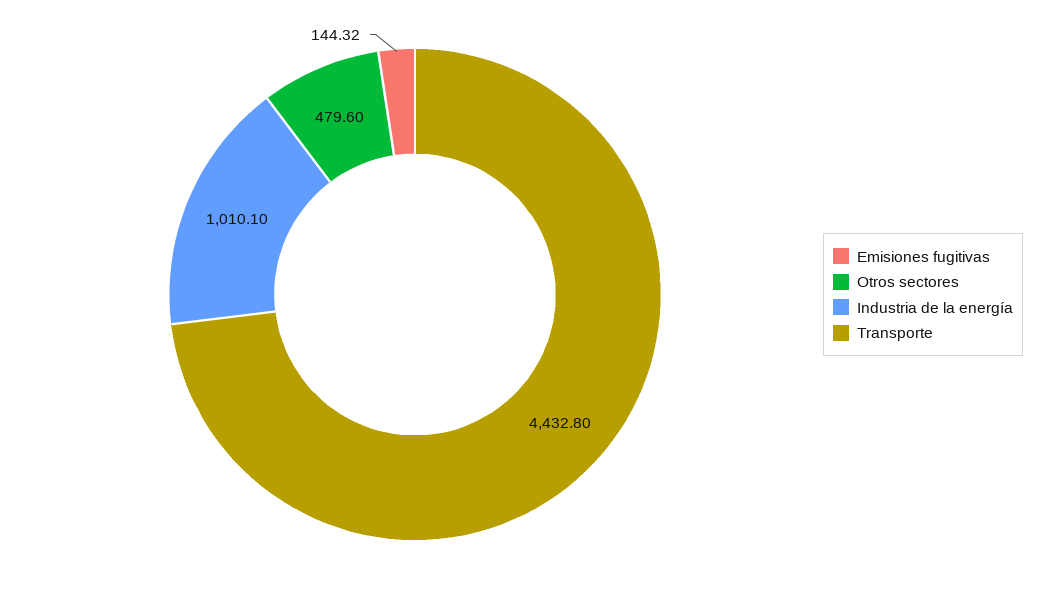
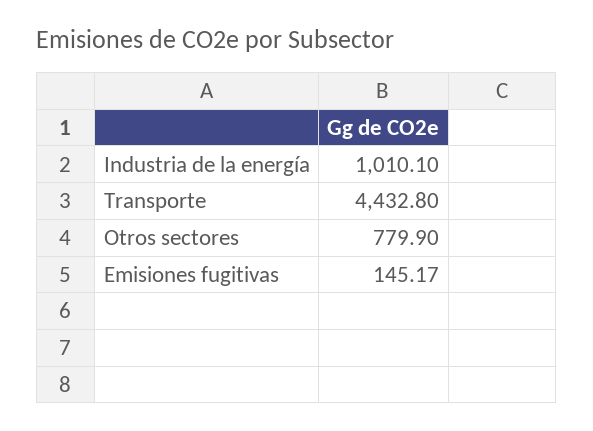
Emisiones fugitivas: 144.32 -> 145.17
Otros sectores: 479.6 -> 779.9

